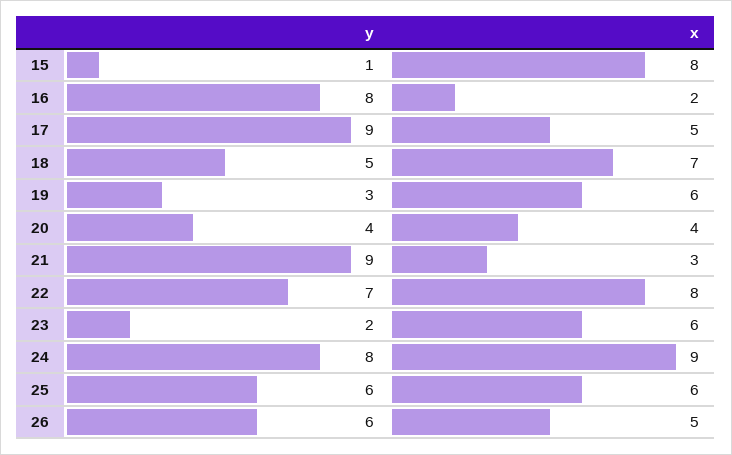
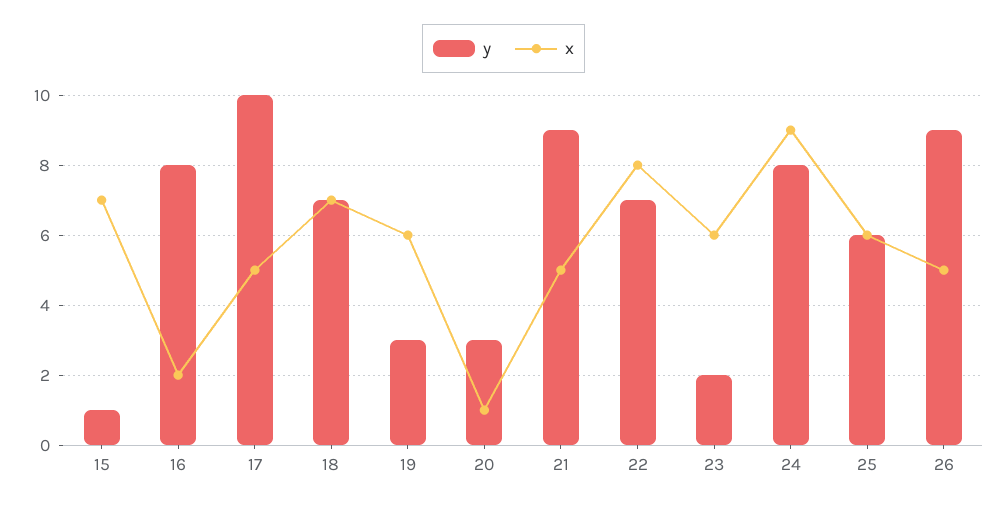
x, 15: 8 -> 7
y, 17: 9 -> 10
y, 18: 5 -> 7
y, 20: 4 -> 3
x, 20: 4 -> 1
x, 21: 3 -> 5
y, 26: 6 -> 9

